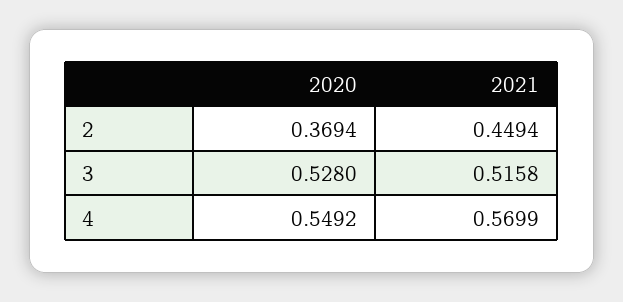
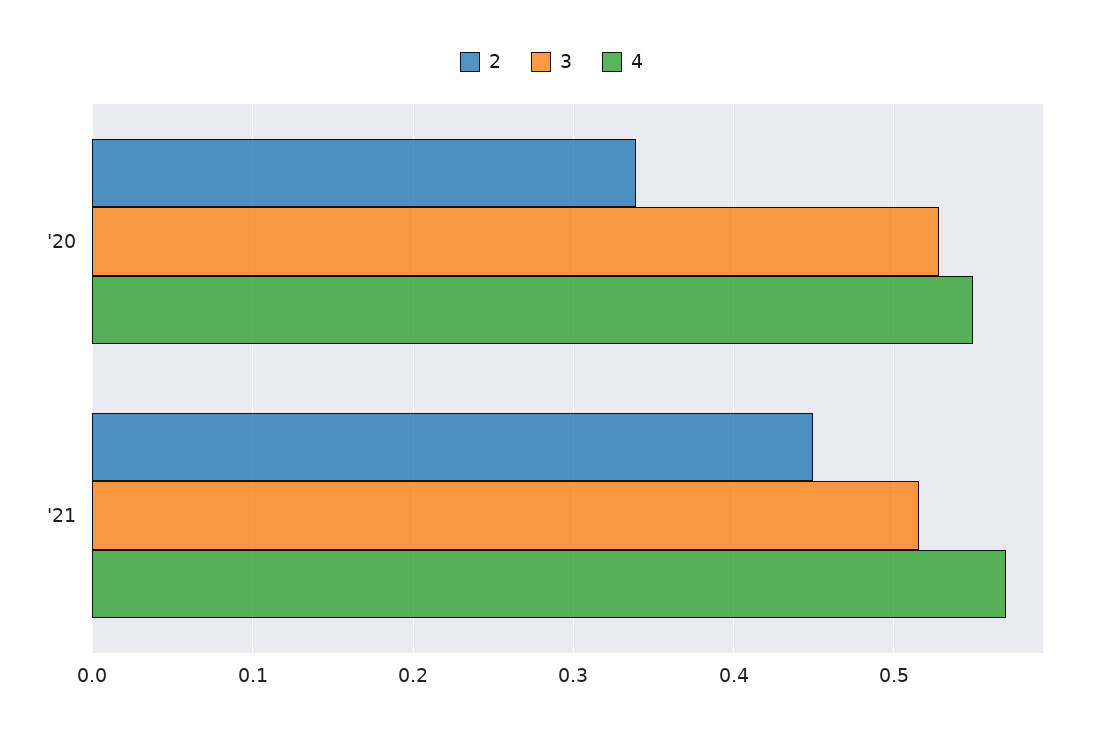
2, 2020: 0.3694 -> 0.34

